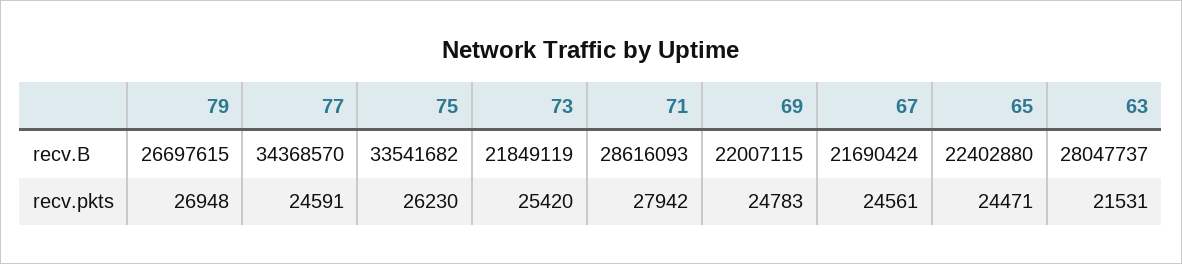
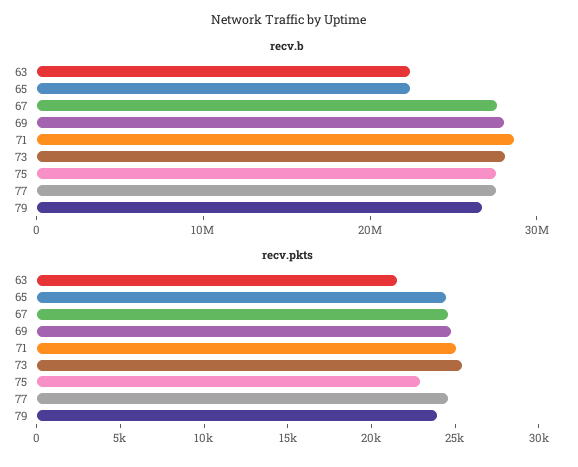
recv.B, 77: 34368570 -> 28000000
recv.B, 75: 33541682 -> 28000000
recv.B, 73: 21849119 -> 28000000
recv.B, 69: 22007115 -> 28000000
recv.B, 67: 21690424 -> 28000000
recv.B, 63: 28047737 -> 22000000
recv.pkts, 79: 26948 -> 24000
recv.pkts, 75: 26230 -> 23000
recv.pkts, 71: 27942 -> 25000

